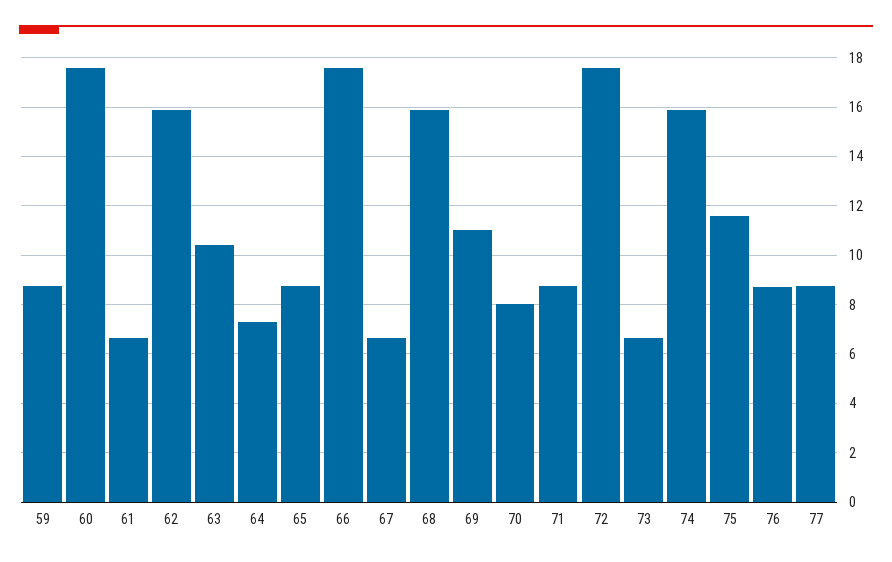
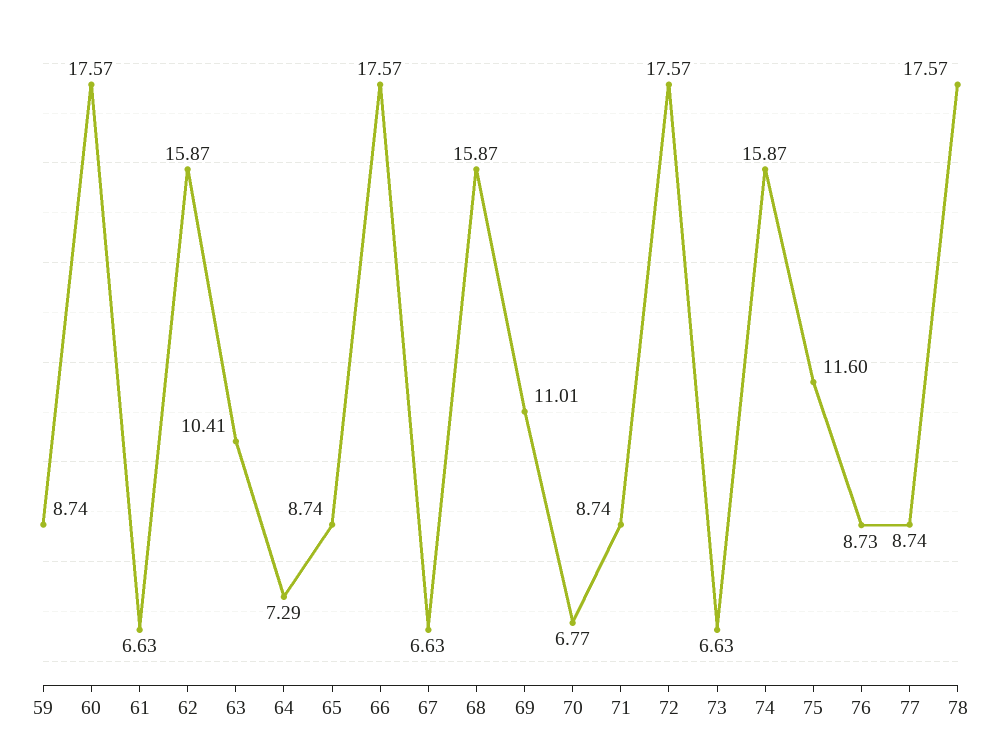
70: 8 -> 6.77
78: none -> 17.57

